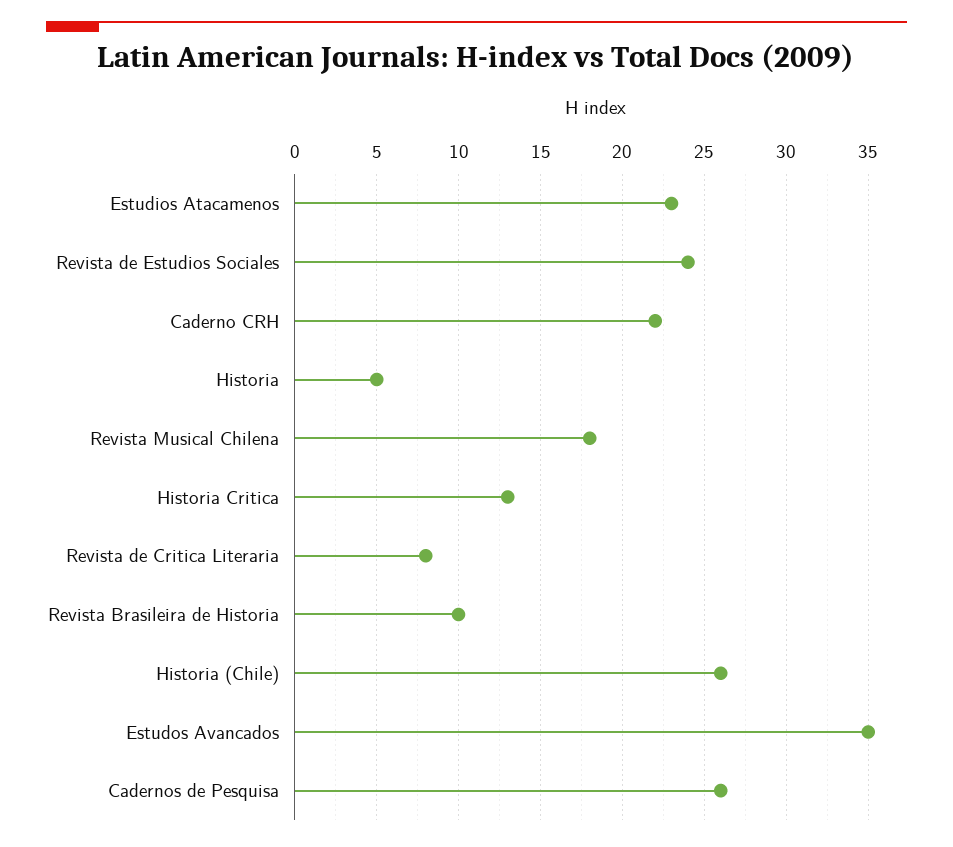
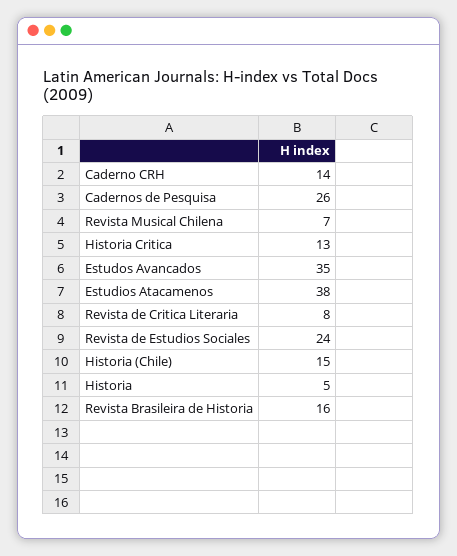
Estudios Atacamenos: 23 -> 38
Caderno CRH: 22 -> 14
Revista Musical Chilena: 18 -> 7
Revista Brasileira de Historia: 10 -> 16
Historia (Chile): 26 -> 15

